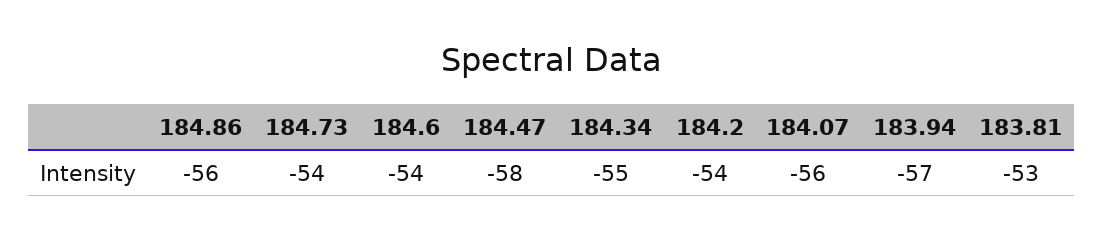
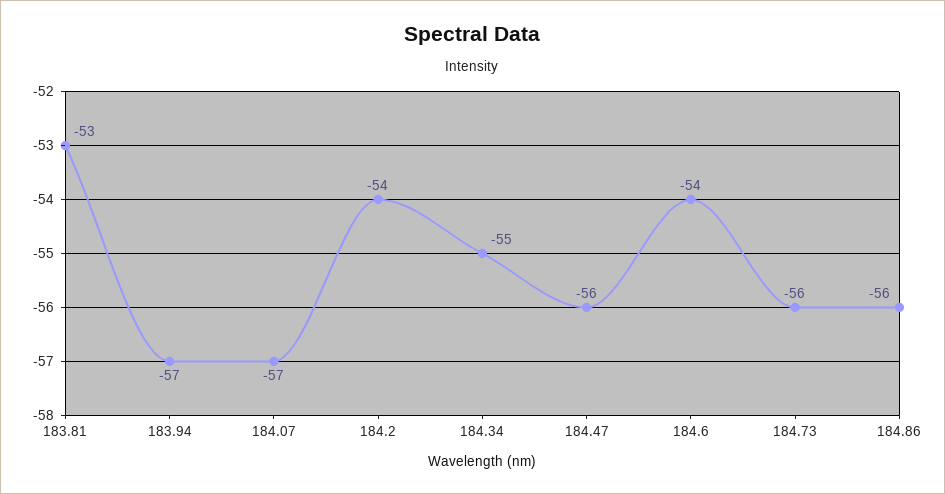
184.73: -54 -> -56
184.47: -58 -> -56
184.07: -56 -> -57

